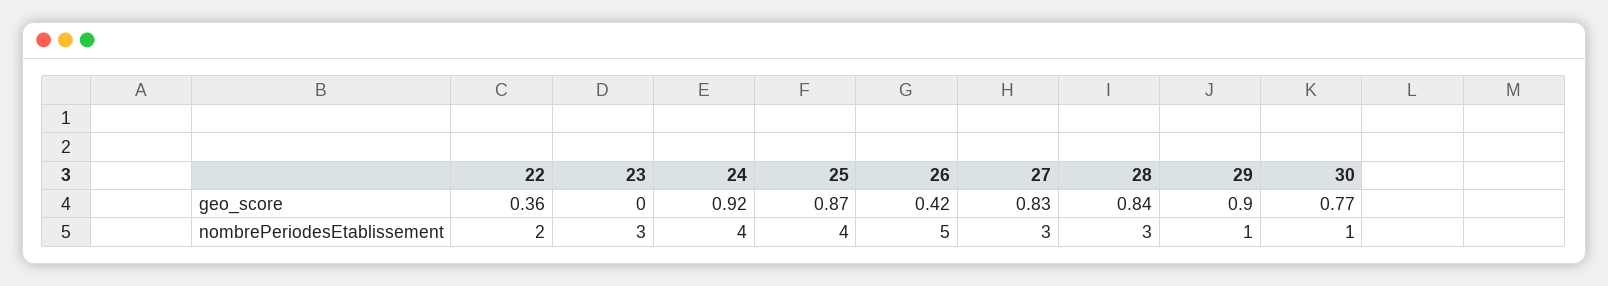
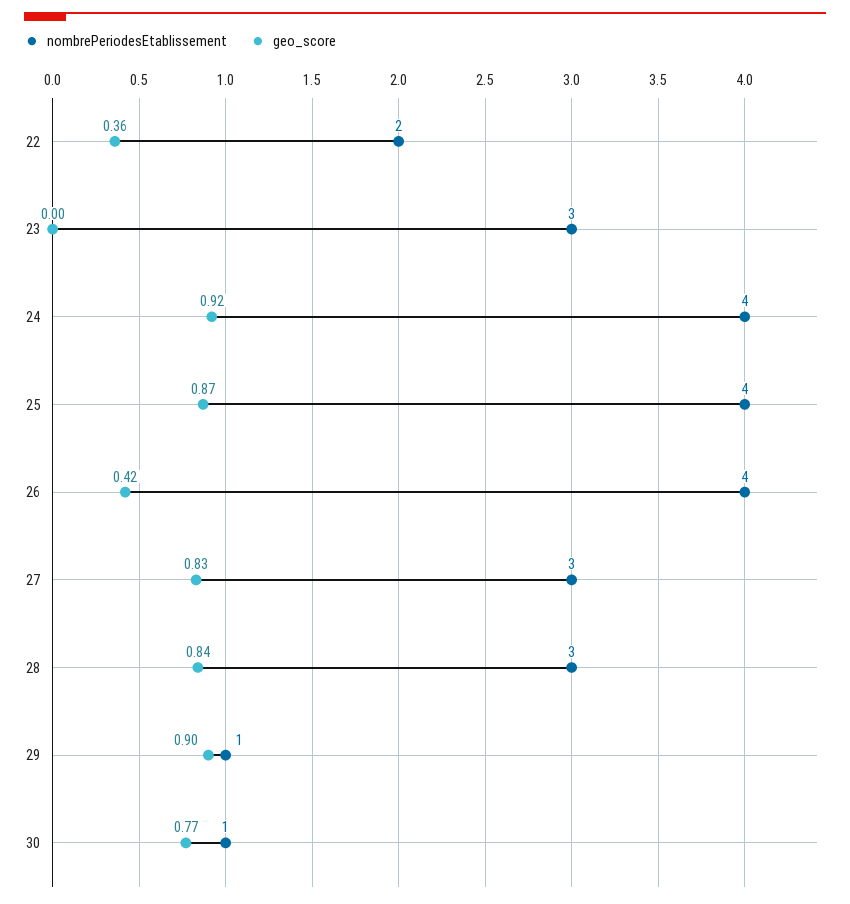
nombrePeriodesEtablissement, 26: 5 -> 4

